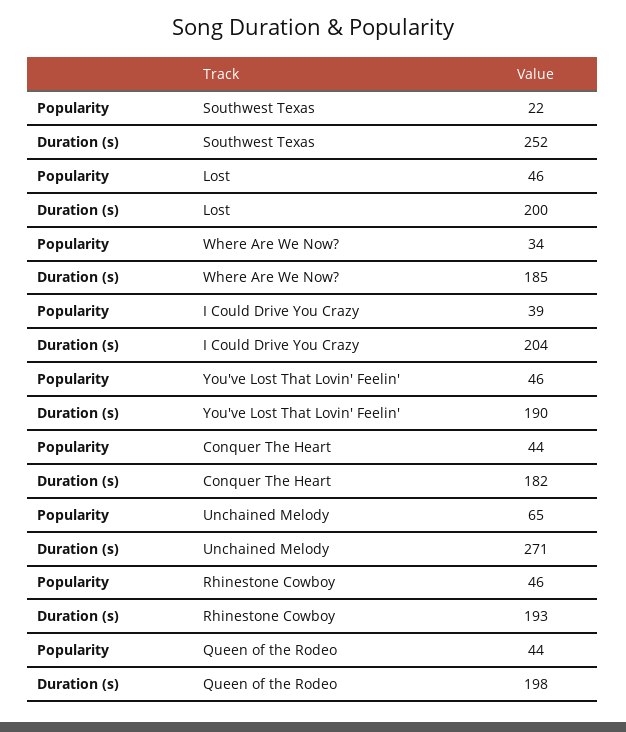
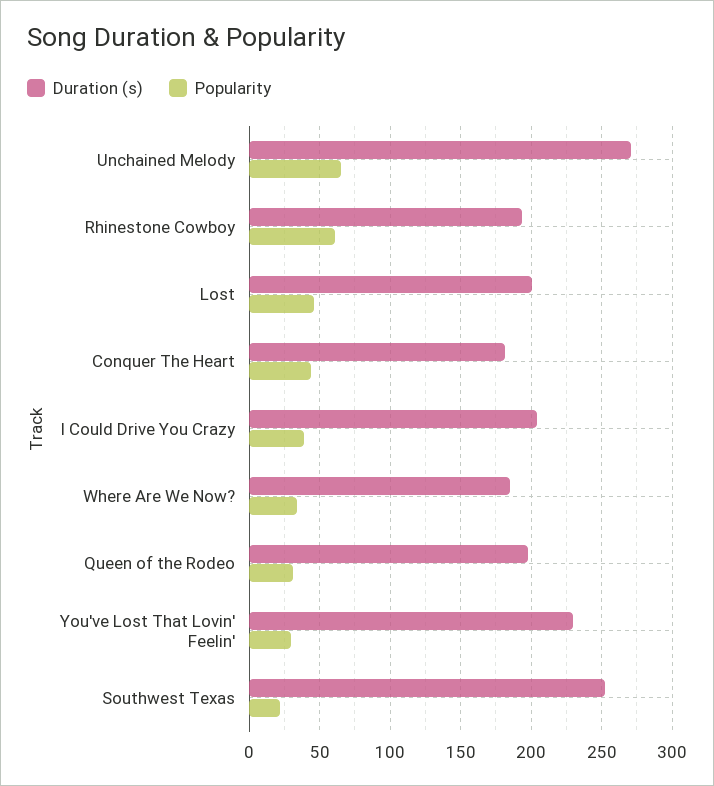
Popularity, You've Lost That Lovin' Feelin': 46 -> 30
Duration (s), You've Lost That Lovin' Feelin': 190 -> 230
Popularity, Rhinestone Cowboy: 46 -> 60
Popularity, Queen of the Rodeo: 44 -> 30

